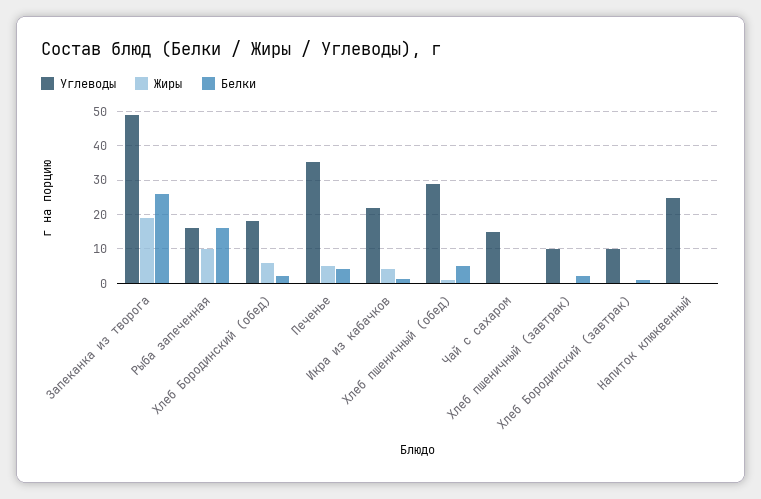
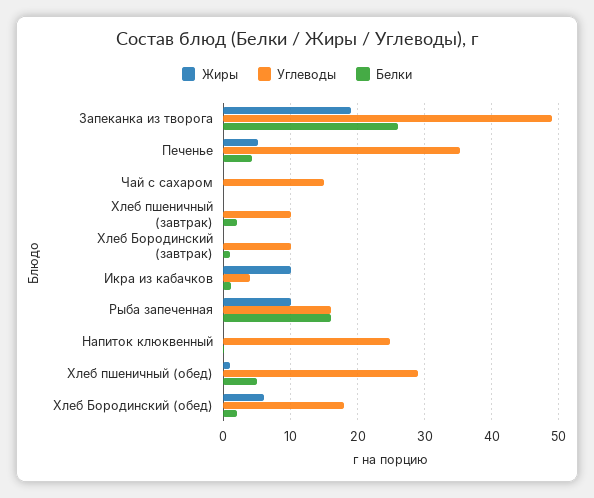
Углеводы, Икра из кабачков: 22 -> 4
Жиры, Икра из кабачков: 4 -> 10

